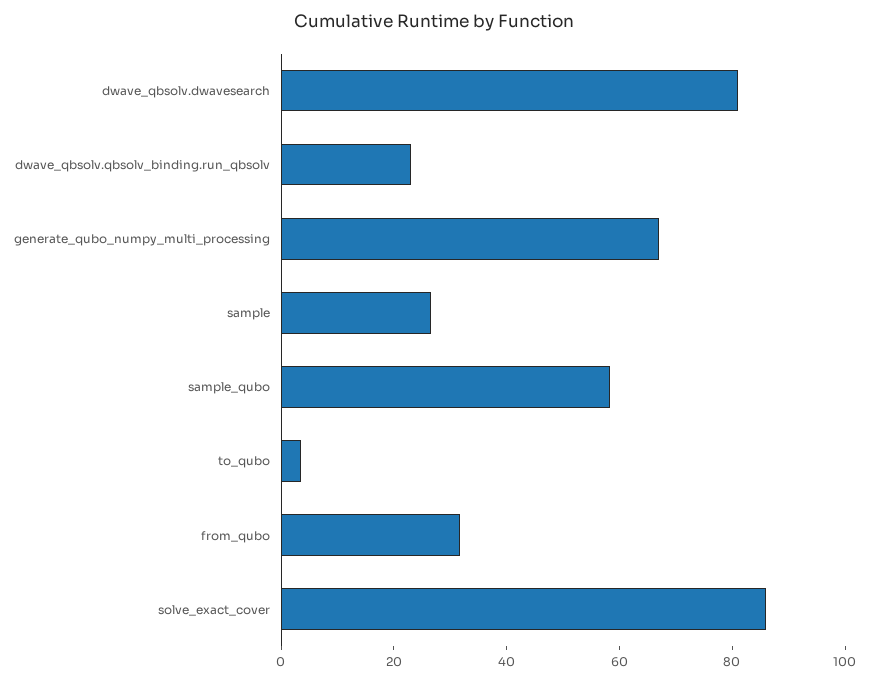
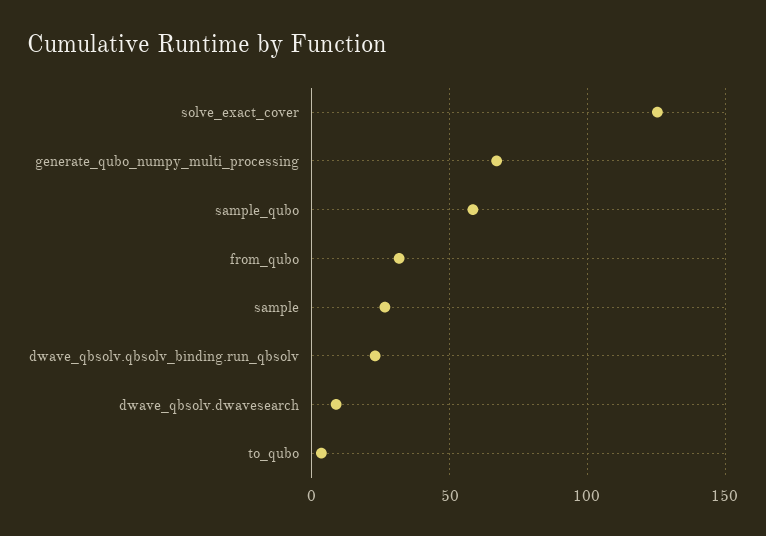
dwave_qbsolv.dwavesearch: 80 -> 10
solve_exact_cover: 85 -> 125

